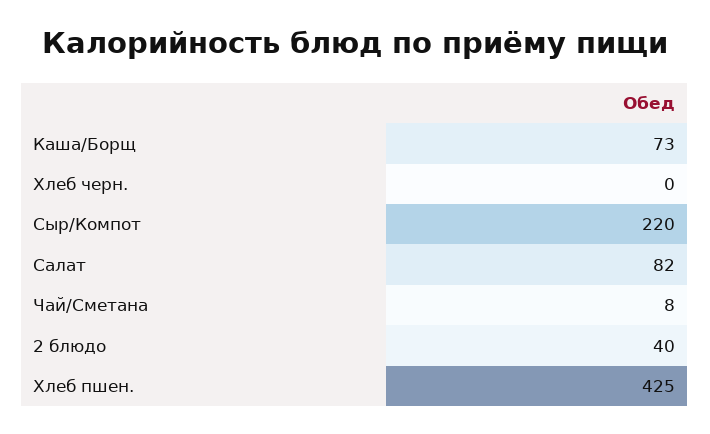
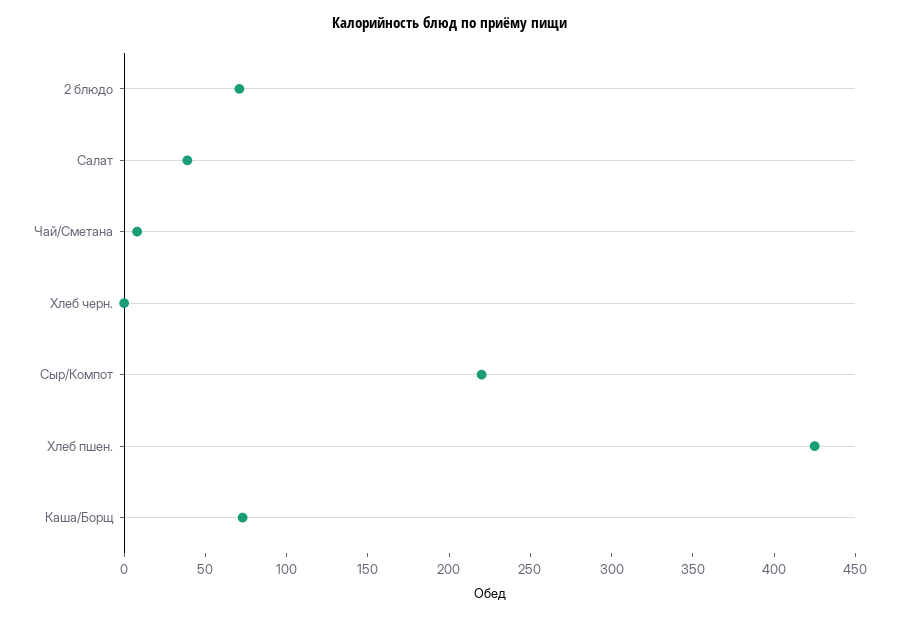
Салат: 82 -> 40
2 блюдо: 40 -> 70

